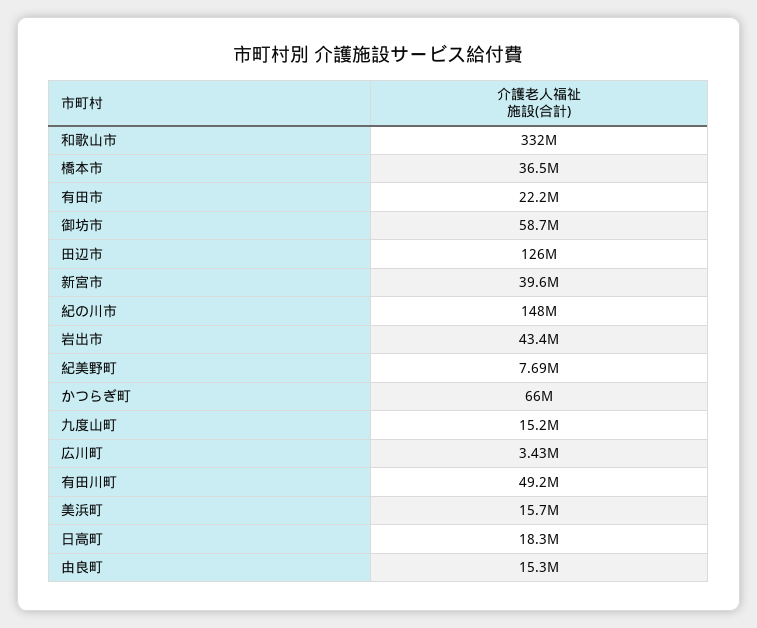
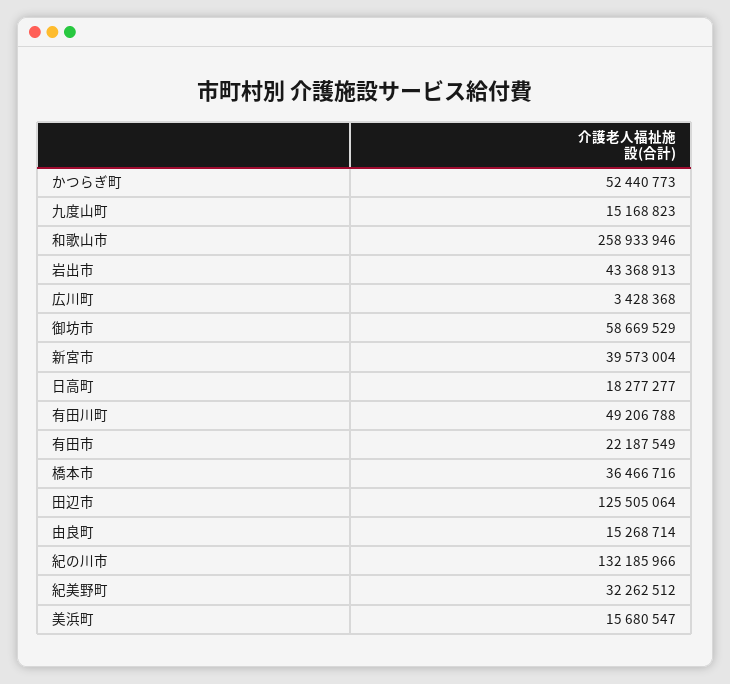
和歌山市: 332000000 -> 258933946
紀の川市: 148000000 -> 132185966
紀美野町: 7690000 -> 32262512
かつらぎ町: 66000000 -> 52440773

